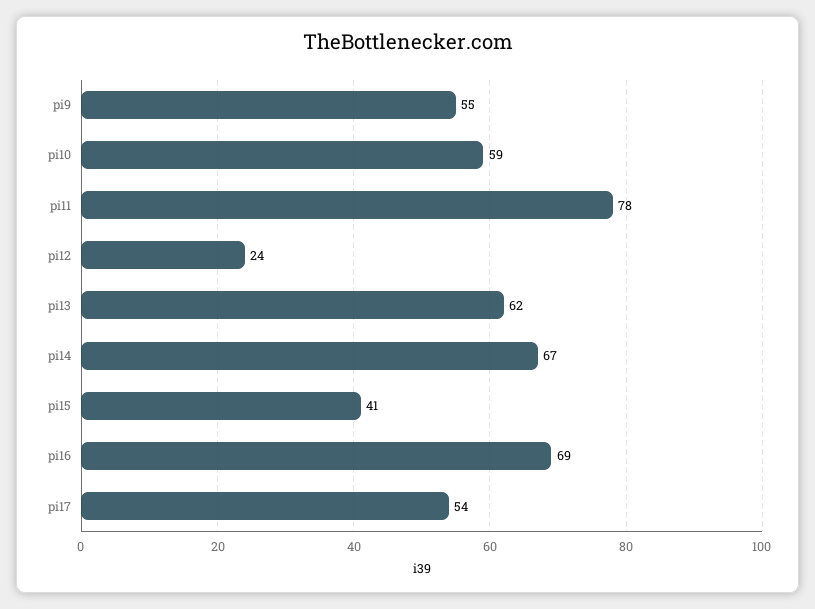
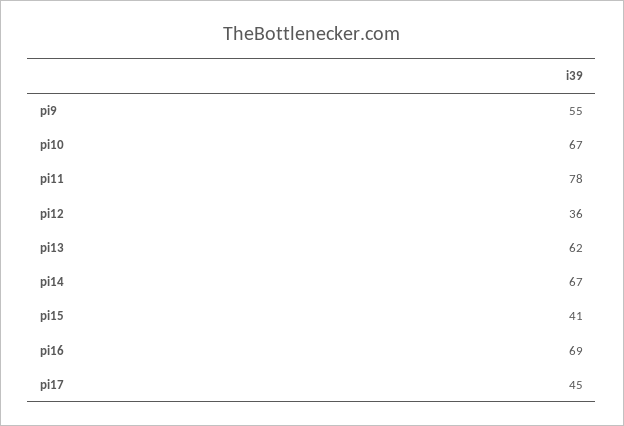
pi10: 59 -> 67
pi12: 24 -> 36
pi17: 54 -> 45

